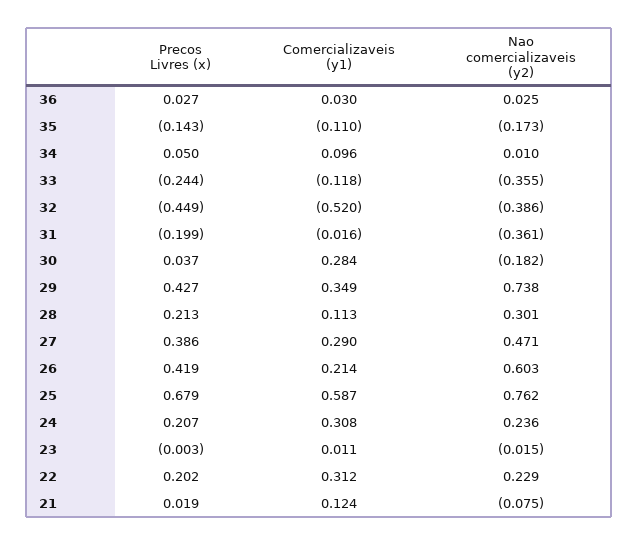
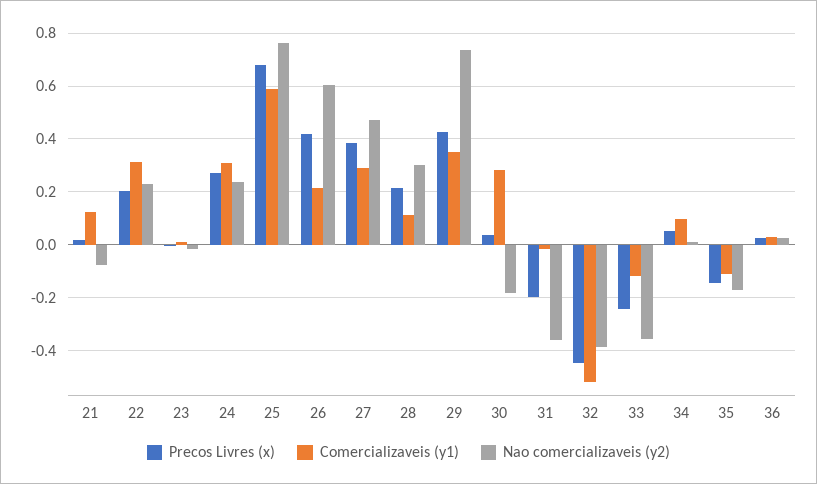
Precos Livres (x), 24: 0.207 -> 0.275

